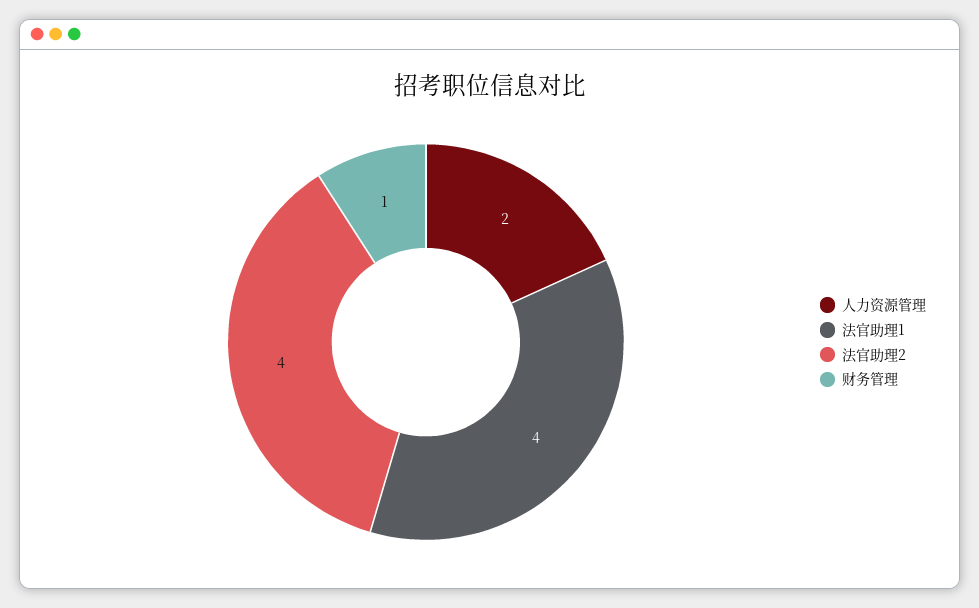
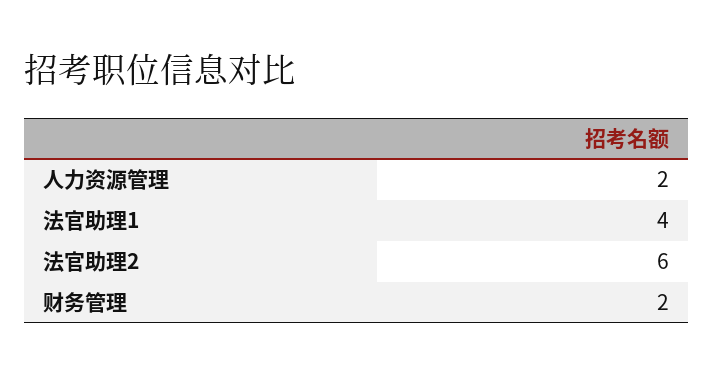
法官助理2: 4 -> 6
财务管理: 1 -> 2

